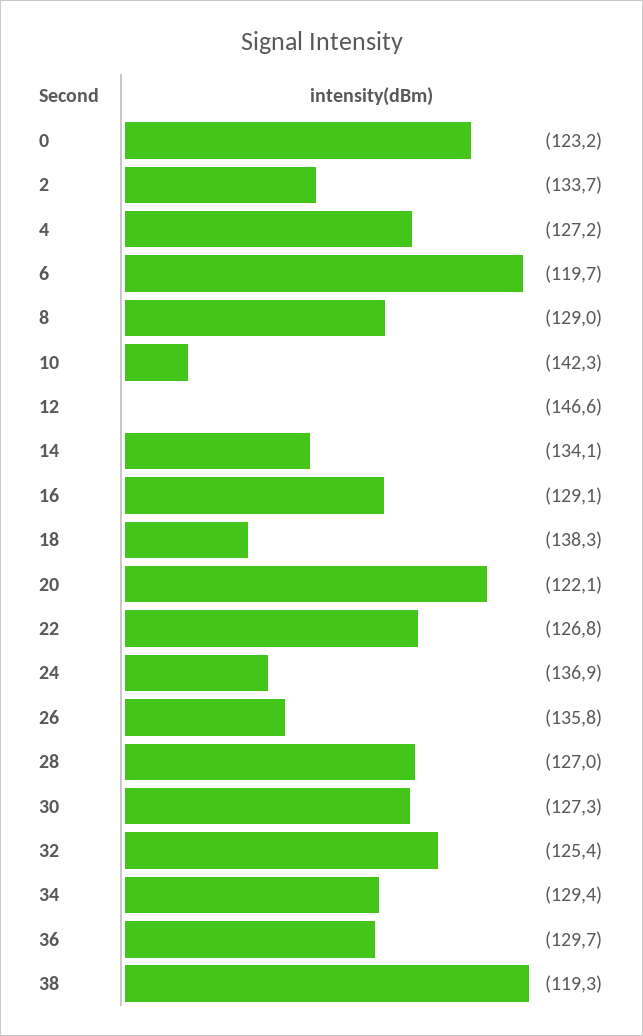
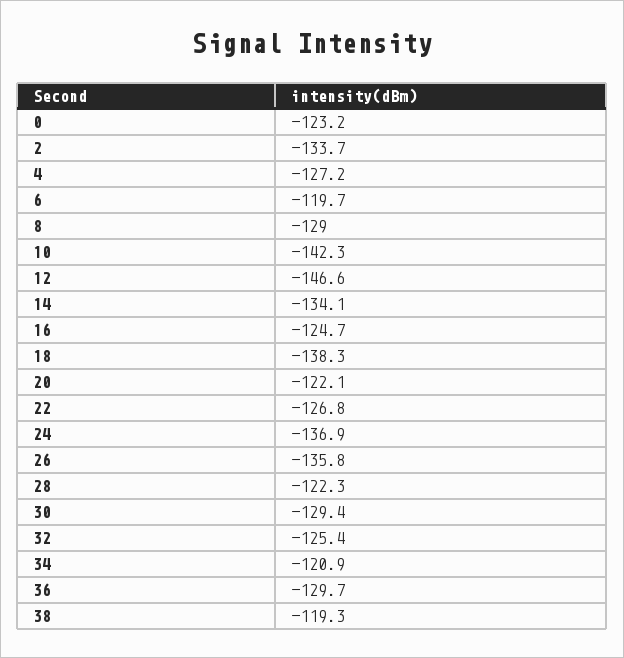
16: -129.1 -> -124.7
28: -127 -> -122.3
30: -127.3 -> -129.4
34: -129.4 -> -120.9

